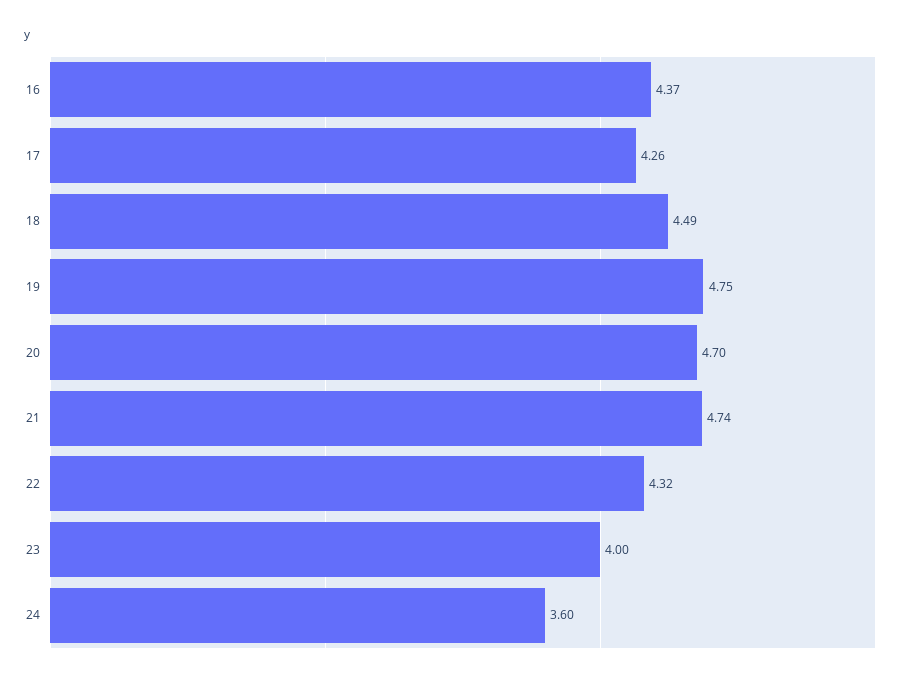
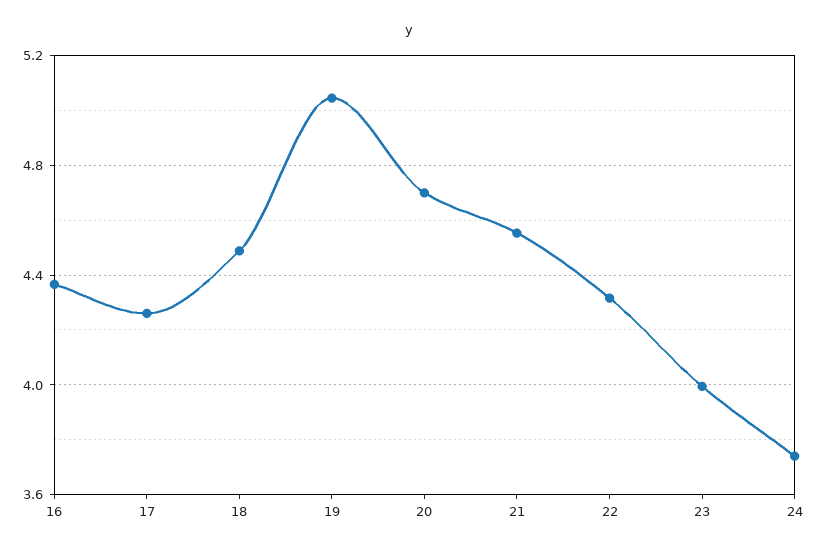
19: 4.75 -> 5.05
21: 4.74 -> 4.55
24: 3.6 -> 3.75

